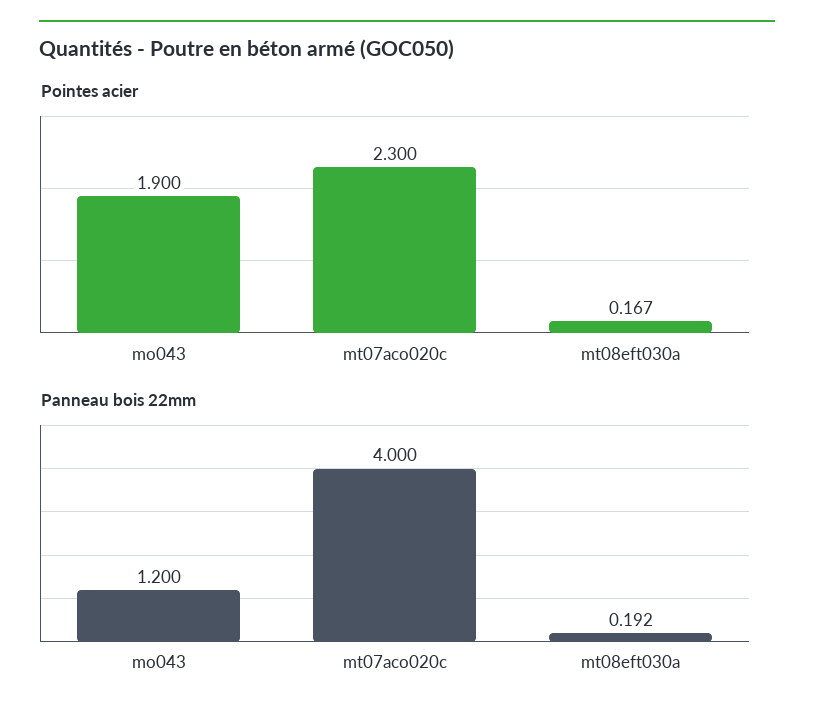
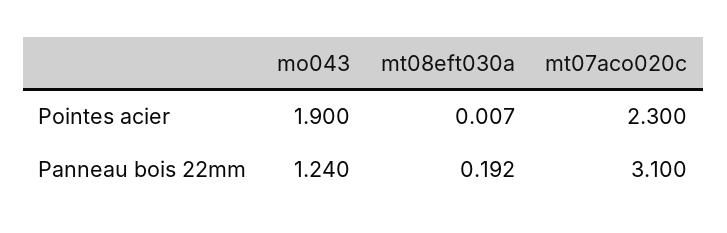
Pointes acier, mt08eft030a: 0.167 -> 0.007
Panneau bois 22mm, mo043: 1.2 -> 1.24
Panneau bois 22mm, mt07aco020c: 4 -> 3.1

